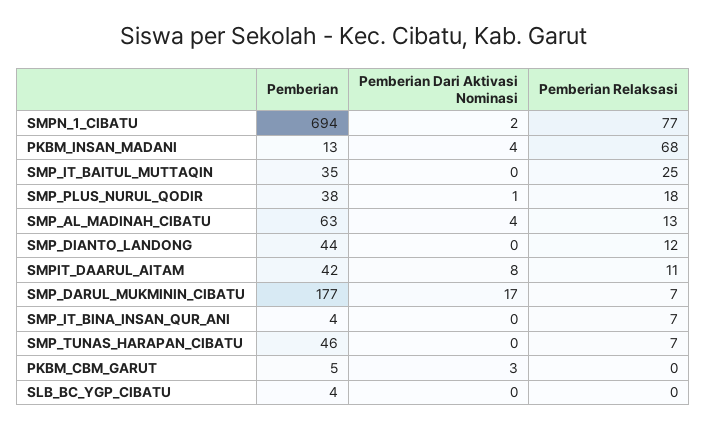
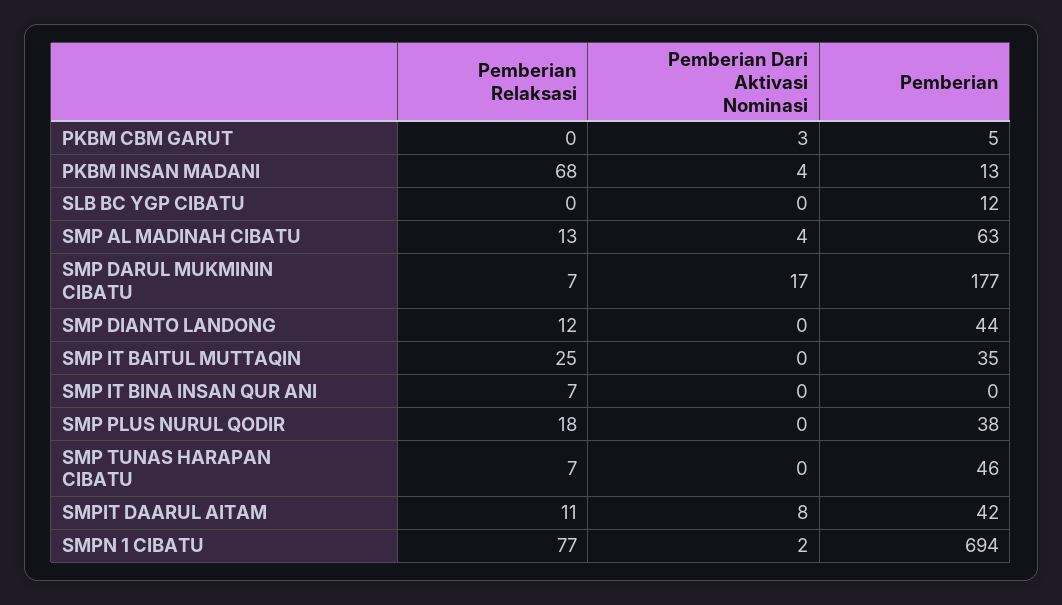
Pemberian Dari Aktivasi Nominasi, SMP_PLUS_NURUL_QODIR: 1 -> 0
Pemberian, SMP_IT_BINA_INSAN_QUR_ANI: 4 -> 0
Pemberian, SLB_BC_YGP_CIBATU: 4 -> 12

